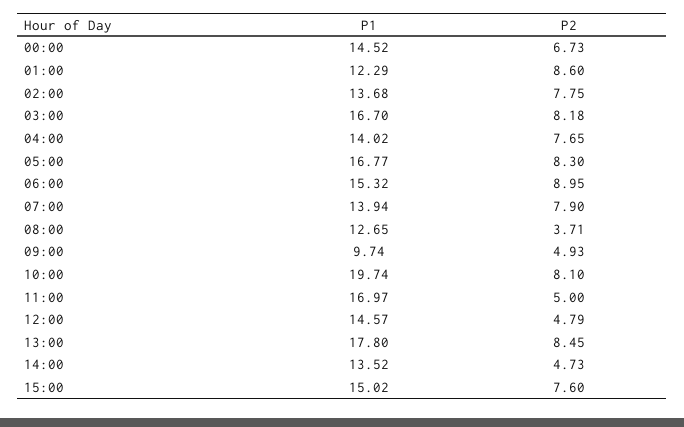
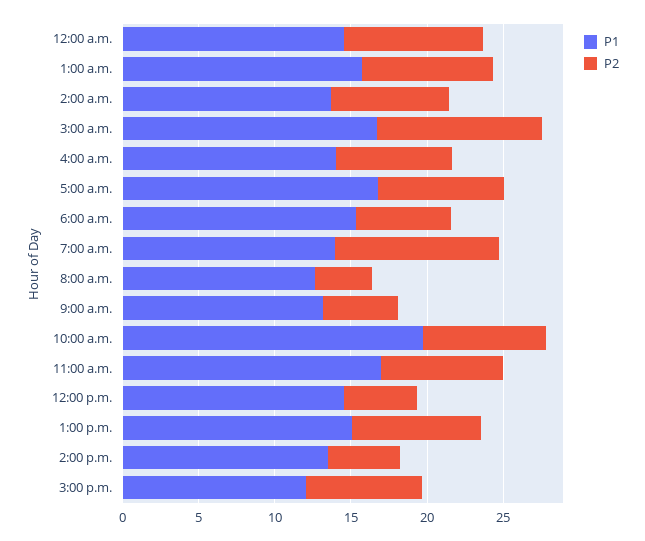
P2, 00:00: 6.73 -> 9
P1, 01:00: 12.29 -> 16
P2, 03:00: 8.18 -> 11
P2, 06:00: 8.95 -> 6
P2, 07:00: 7.9 -> 11
P1, 09:00: 9.74 -> 13
P2, 11:00: 5 -> 8
P1, 13:00: 17.8 -> 15
P1, 15:00: 15.02 -> 12

